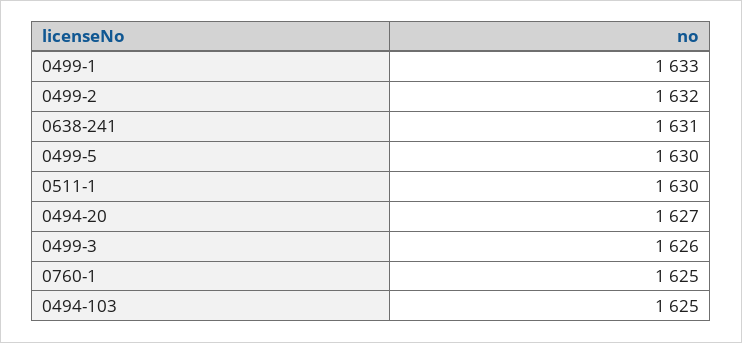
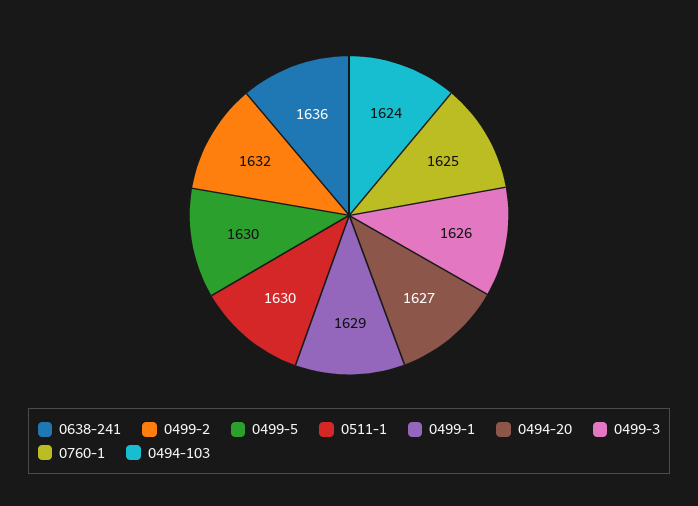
0499-1: 1633 -> 1629
0638-241: 1631 -> 1636
0494-103: 1625 -> 1624

